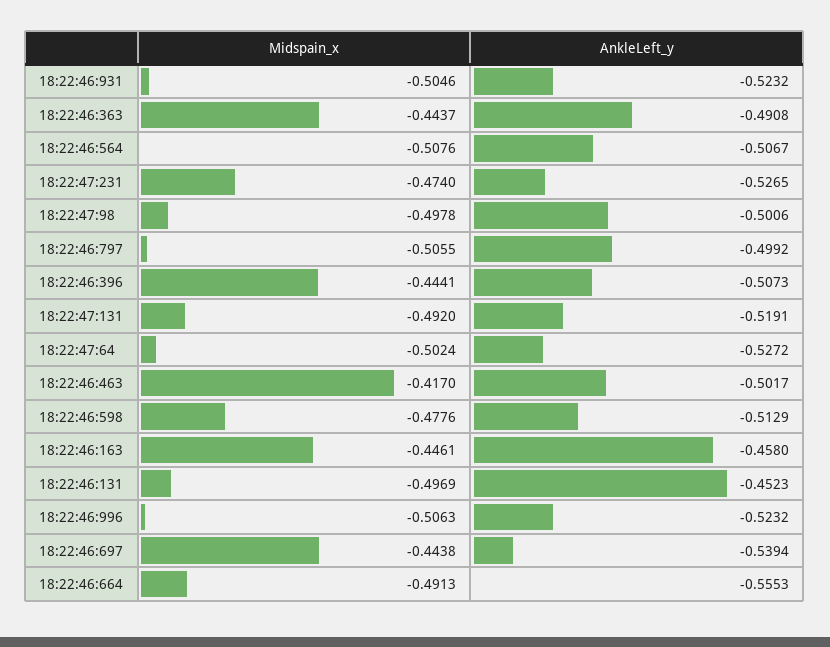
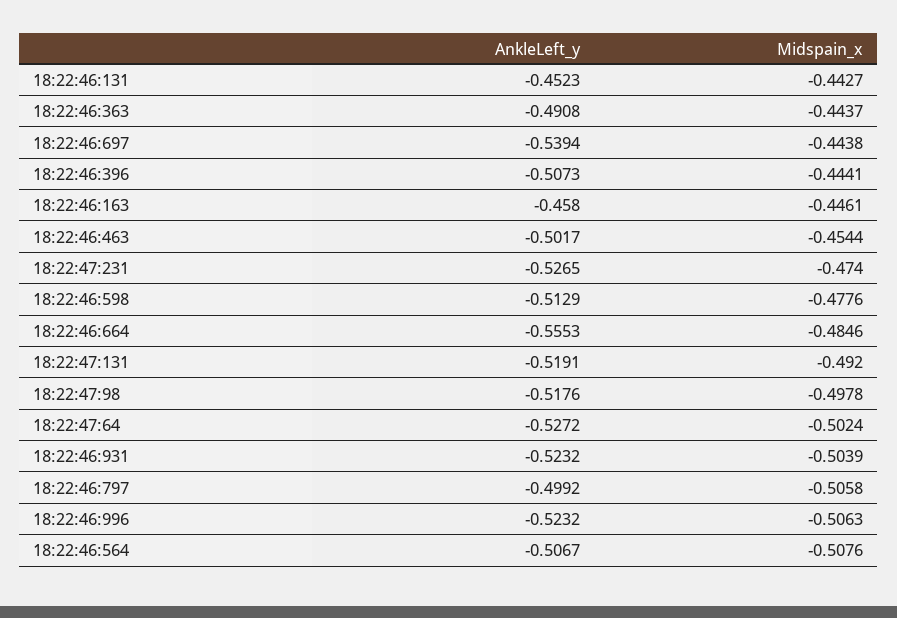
Midspain_x, 18:22:46:931: -0.5046 -> -0.5039
AnkleLeft_y, 18:22:47:98: -0.5006 -> -0.5176
Midspain_x, 18:22:46:797: -0.5055 -> -0.5058
Midspain_x, 18:22:46:463: -0.417 -> -0.4544
Midspain_x, 18:22:46:131: -0.4969 -> -0.4427
Midspain_x, 18:22:46:664: -0.4913 -> -0.4846

